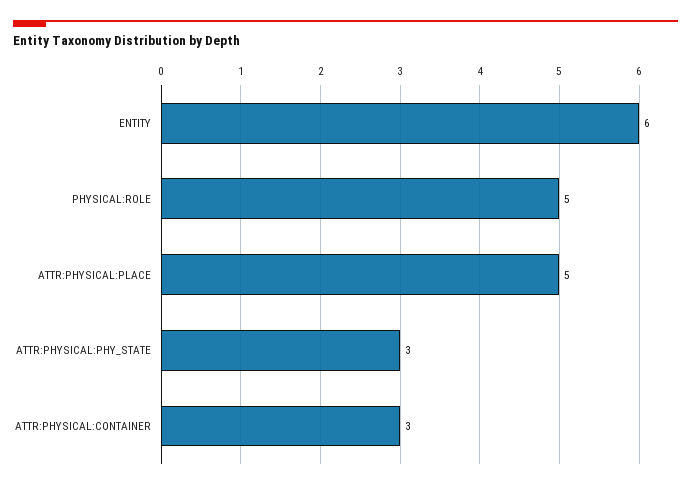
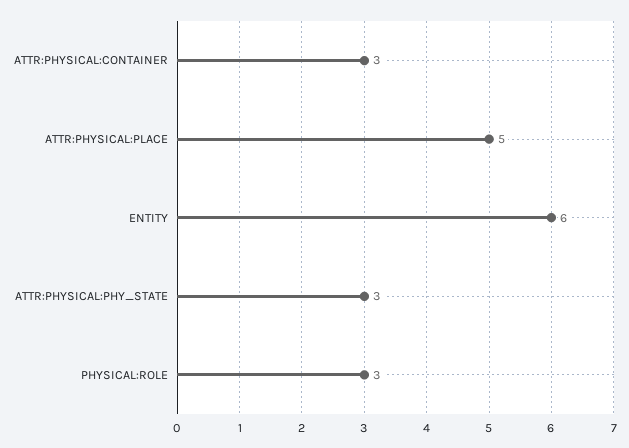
PHYSICAL:ROLE: 5 -> 3

